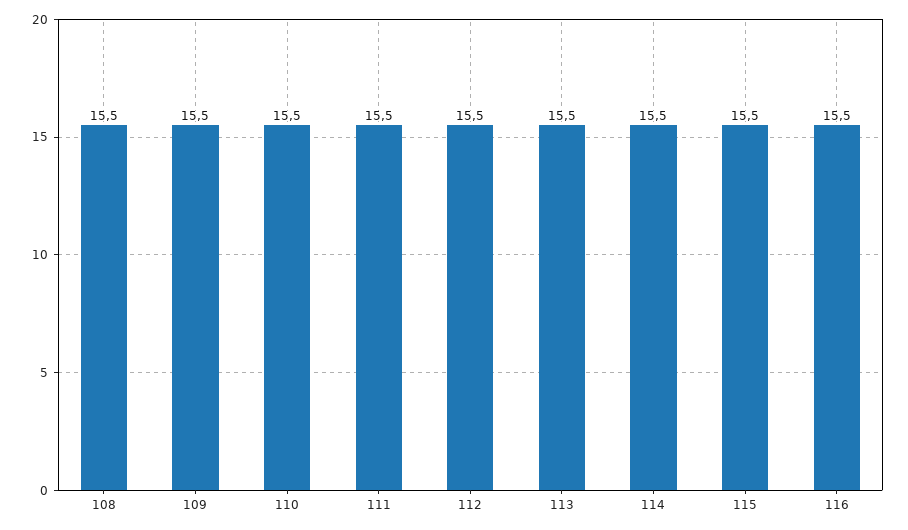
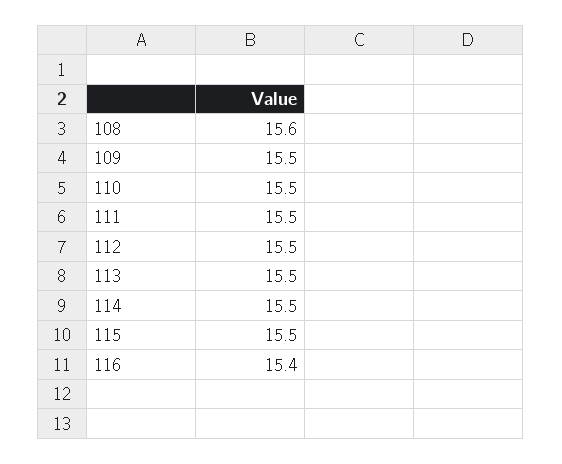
108: 15.5 -> 15.6
116: 15.5 -> 15.4

